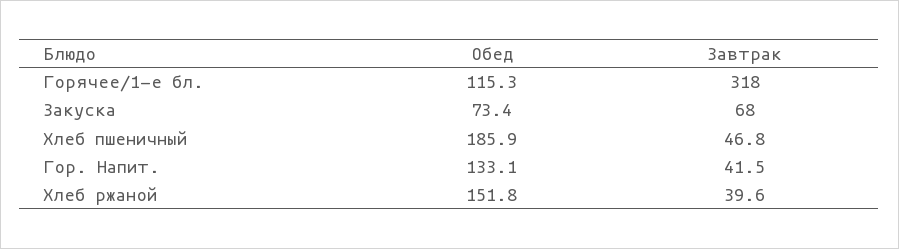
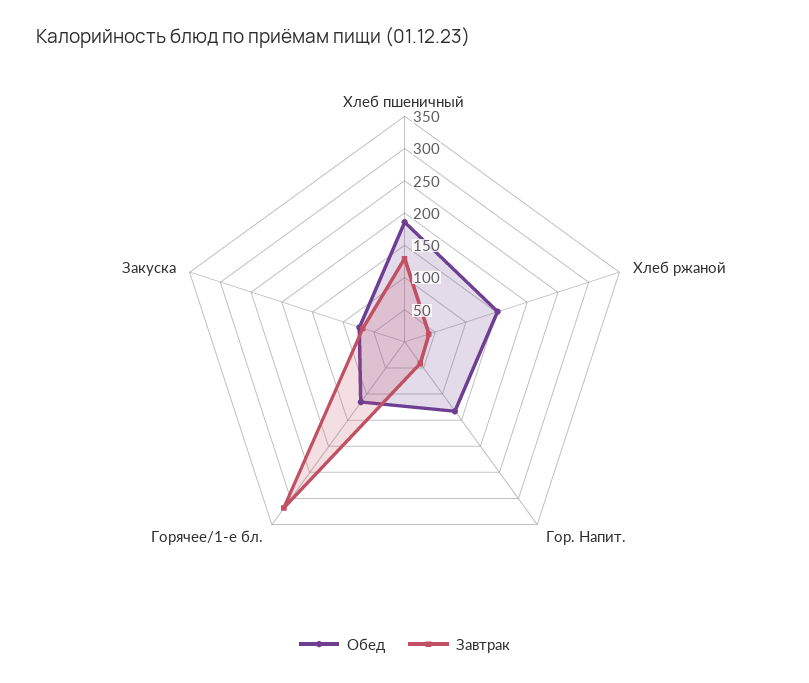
Завтрак, Хлеб пшеничный: 46.8 -> 125

